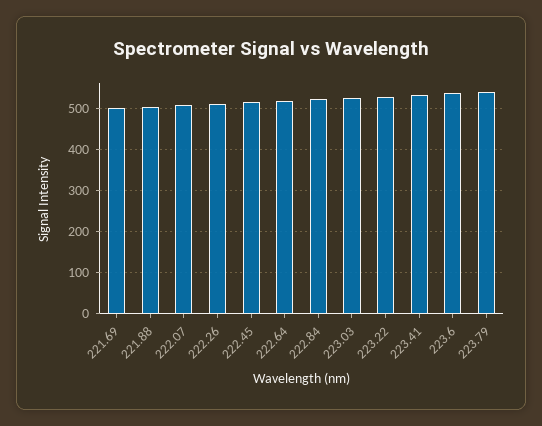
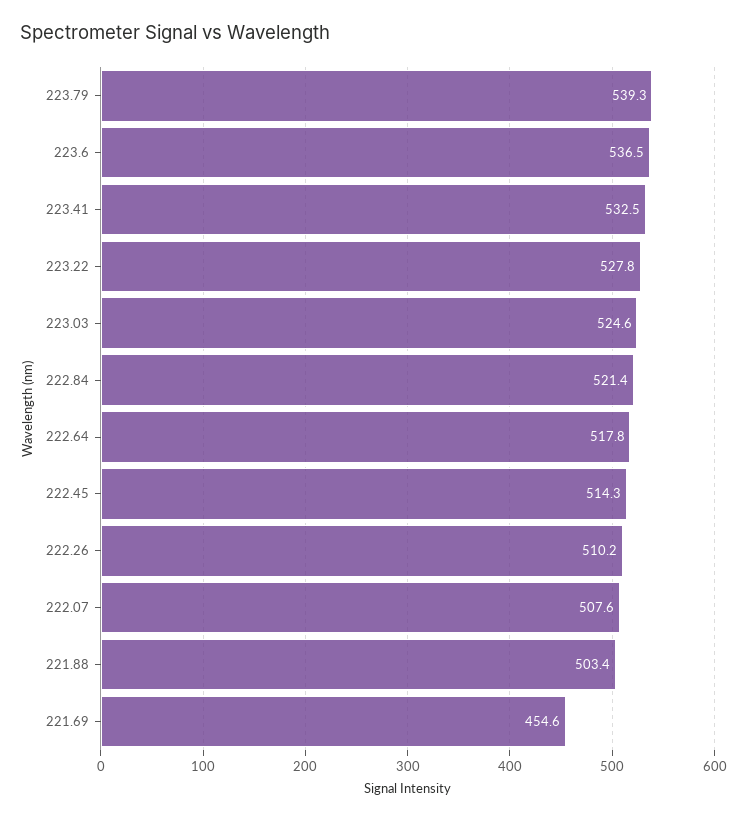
221.69: 500 -> 454.6

